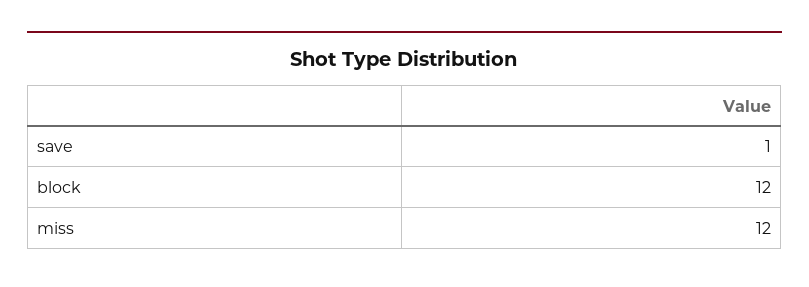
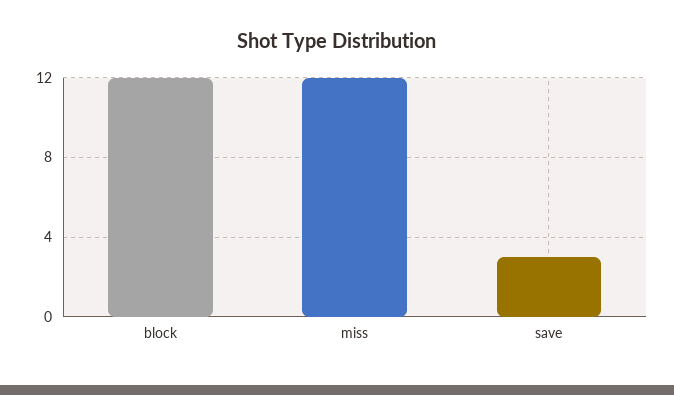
save: 1 -> 3

